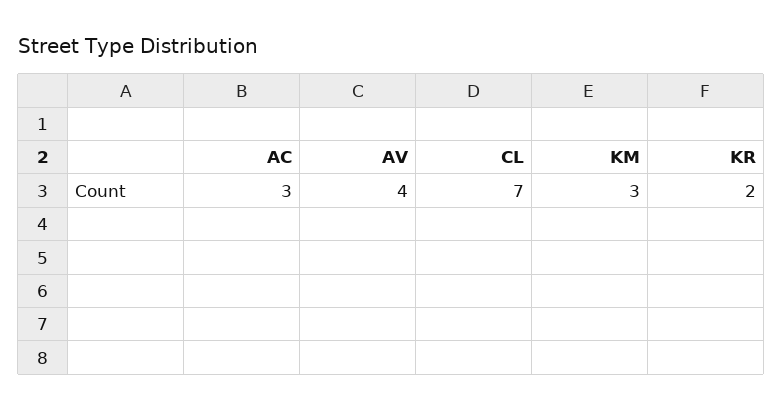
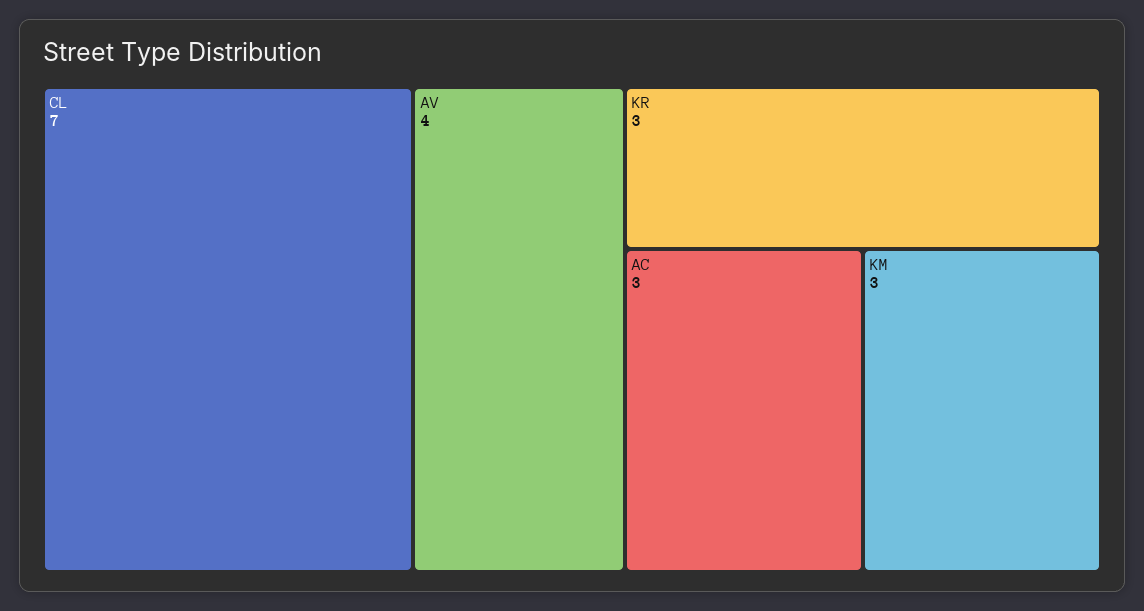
KR: 2 -> 3

